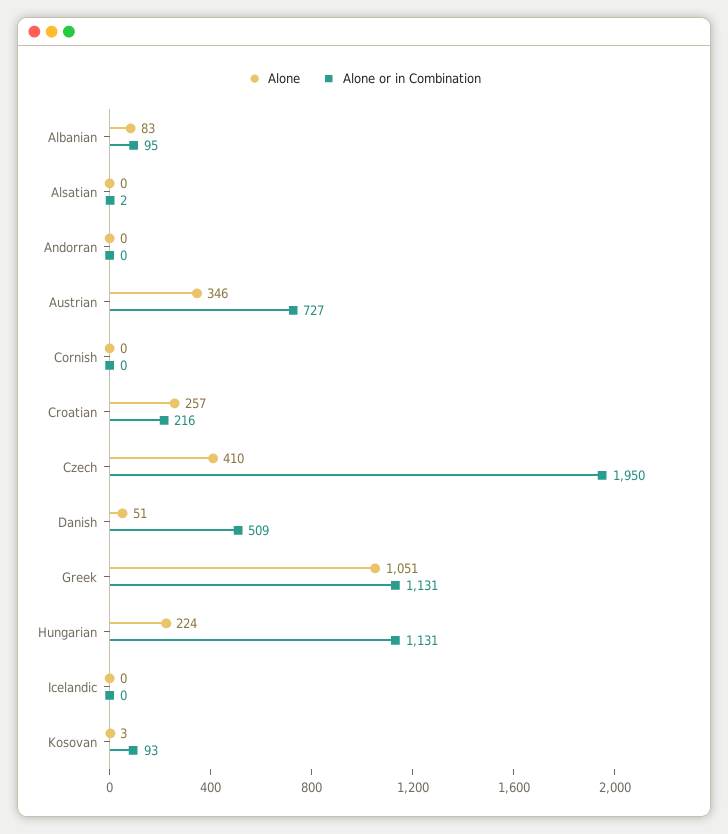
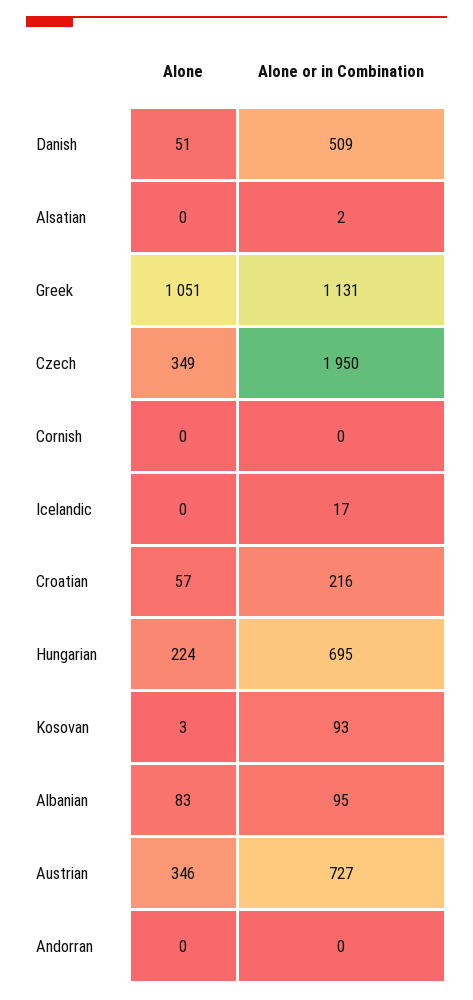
Alone, Croatian: 257 -> 57
Alone, Czech: 410 -> 349
Alone or in Combination, Hungarian: 1131 -> 695
Alone or in Combination, Icelandic: 0 -> 17

